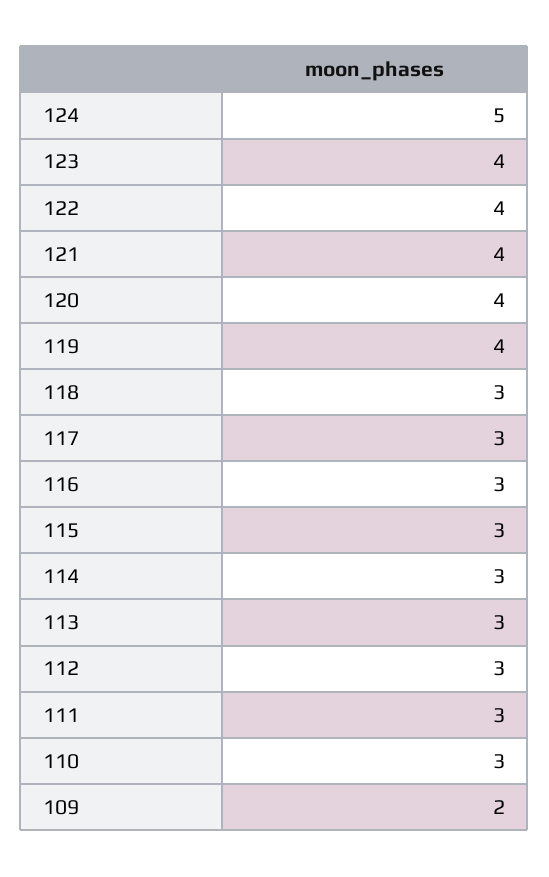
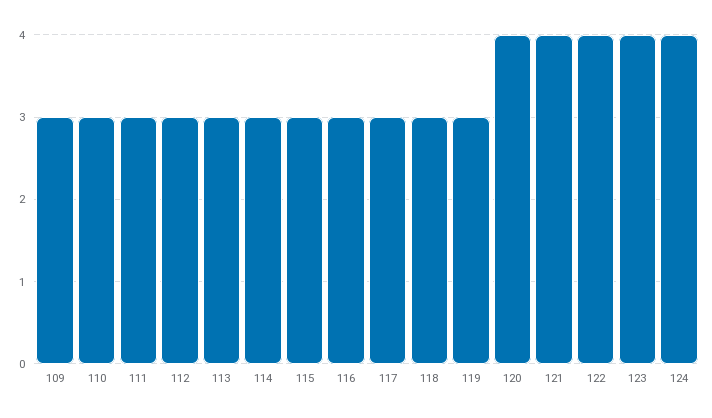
124: 5 -> 4
119: 4 -> 3
109: 2 -> 3

